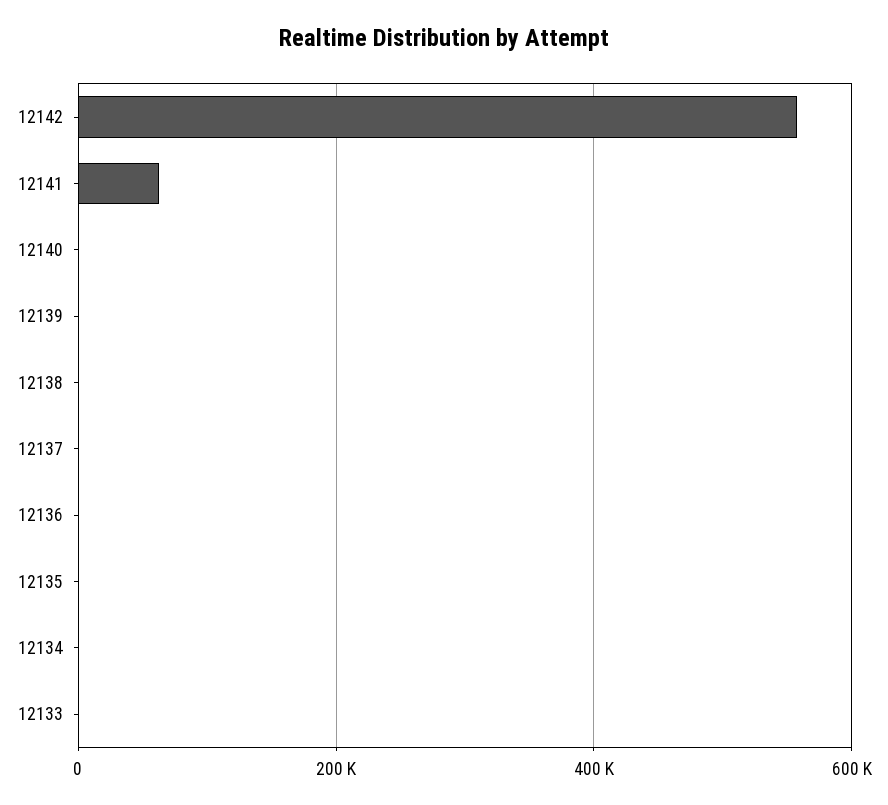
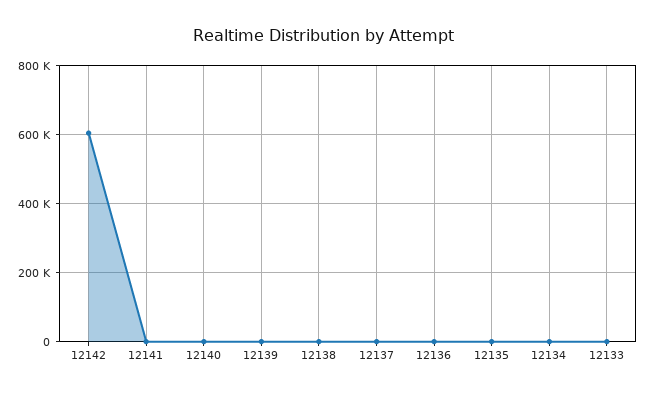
12142: 560000 -> 600000
12141: 60000 -> 0

